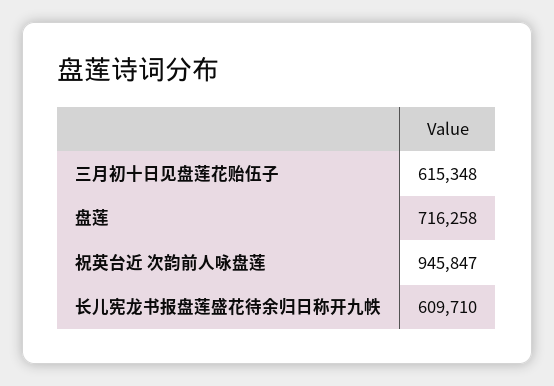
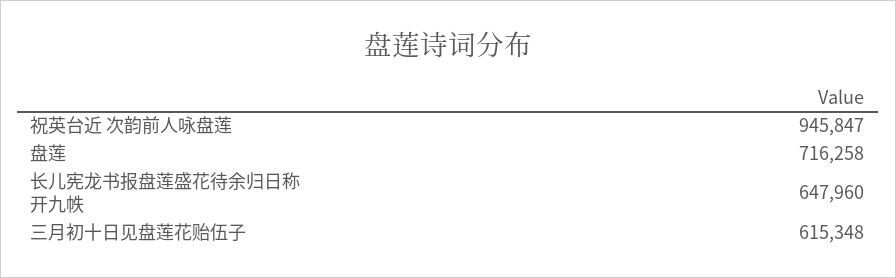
长儿宪龙书报盘莲盛花待余归日称开九帙: 609710 -> 647960

